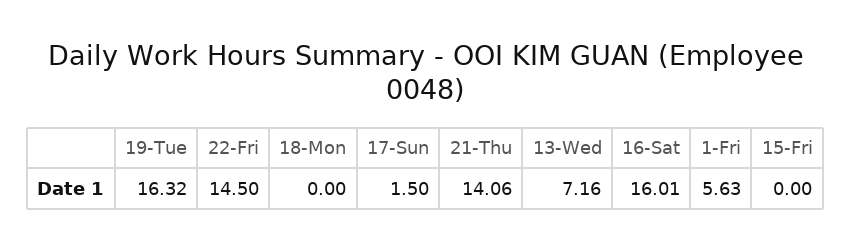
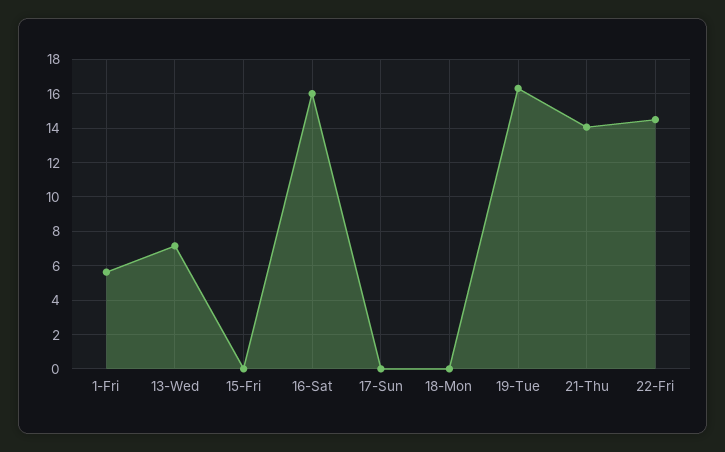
17-Sun: 1.5 -> 0

